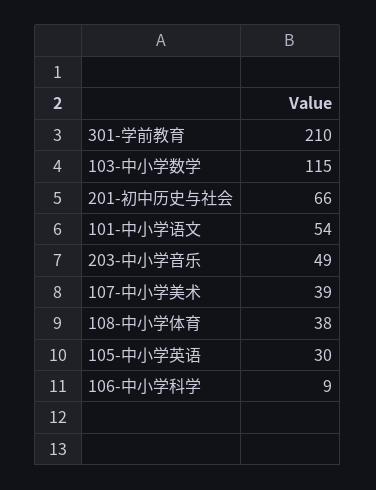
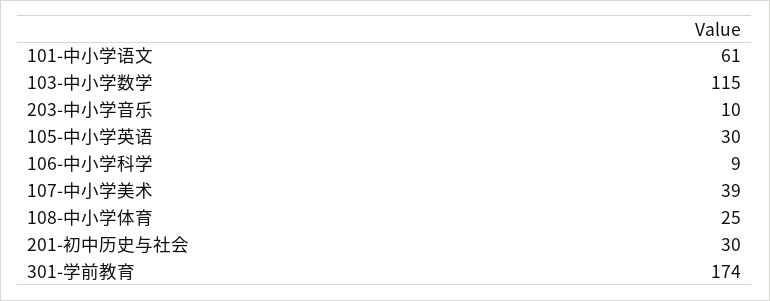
301-学前教育: 210 -> 174
201-初中历史与社会: 66 -> 30
101-中小学语文: 54 -> 61
203-中小学音乐: 49 -> 10
108-中小学体育: 38 -> 25

